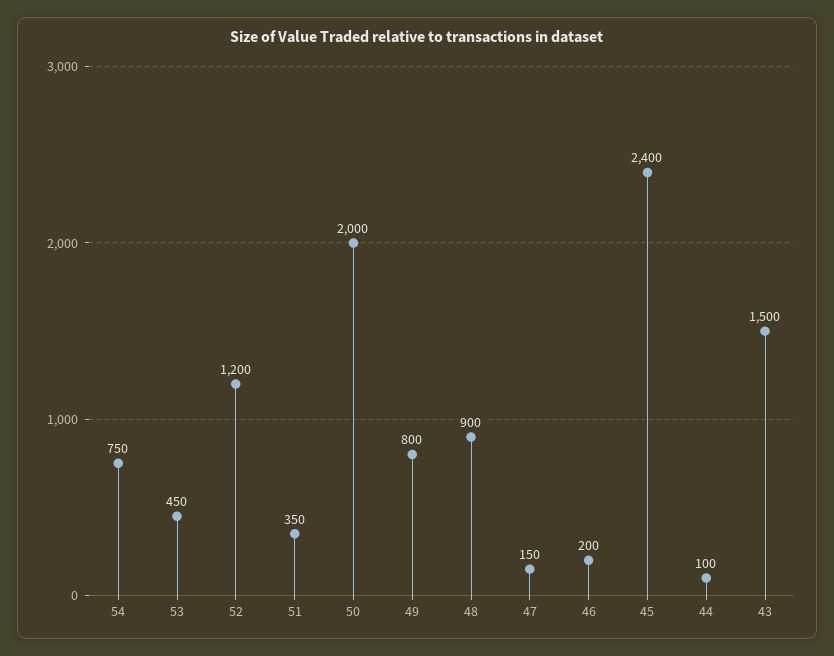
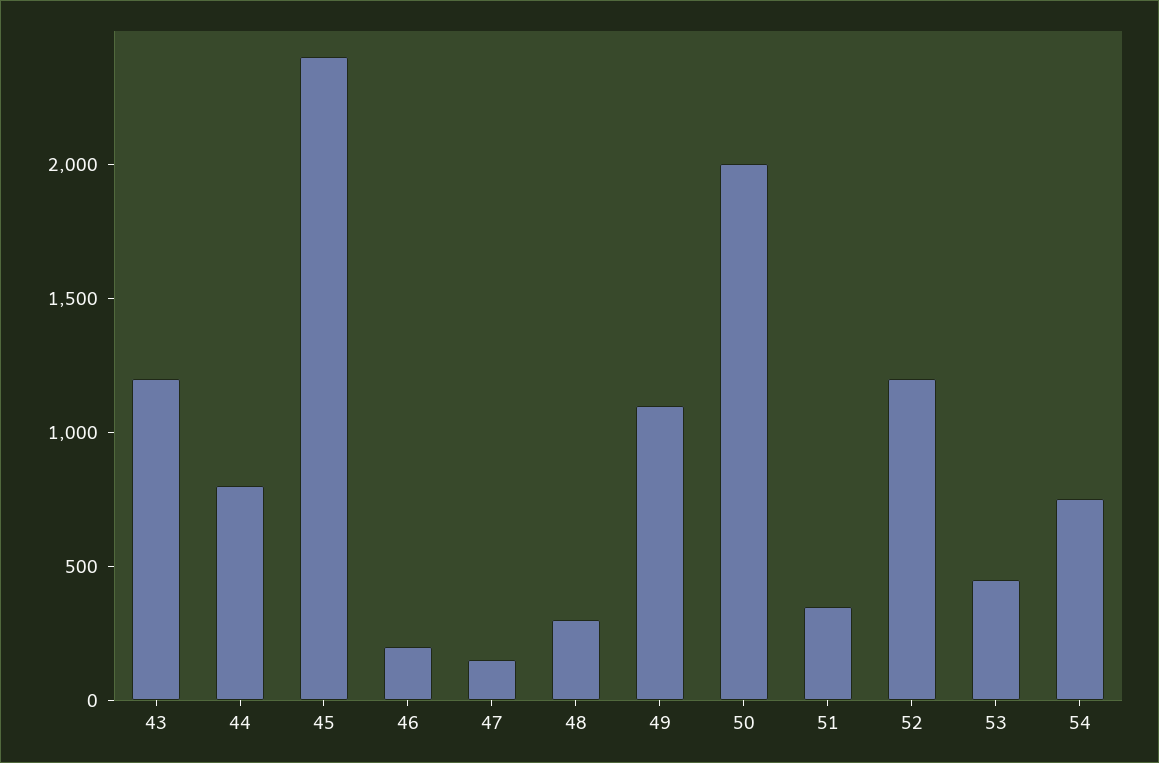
49: 800 -> 1100
48: 900 -> 300
44: 100 -> 800
43: 1500 -> 1200

